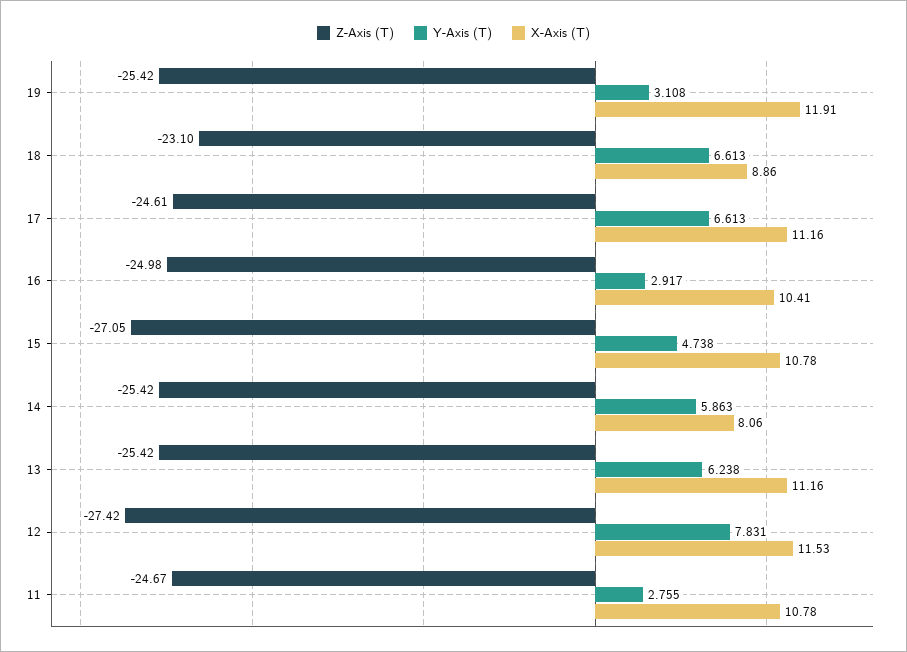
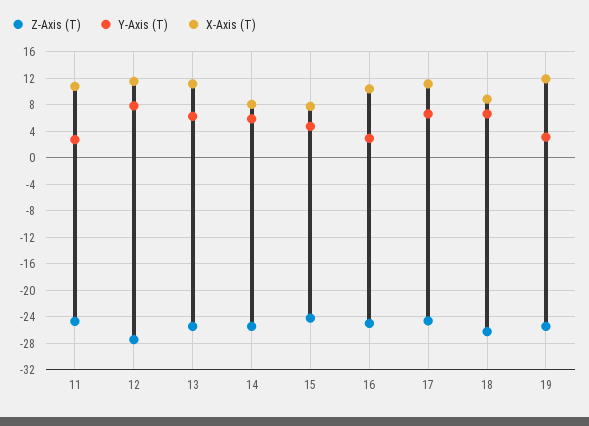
Z-Axis (T), 18: -23.1 -> -26
Z-Axis (T), 15: -27.05 -> -24
X-Axis (T), 15: 10.78 -> 8

